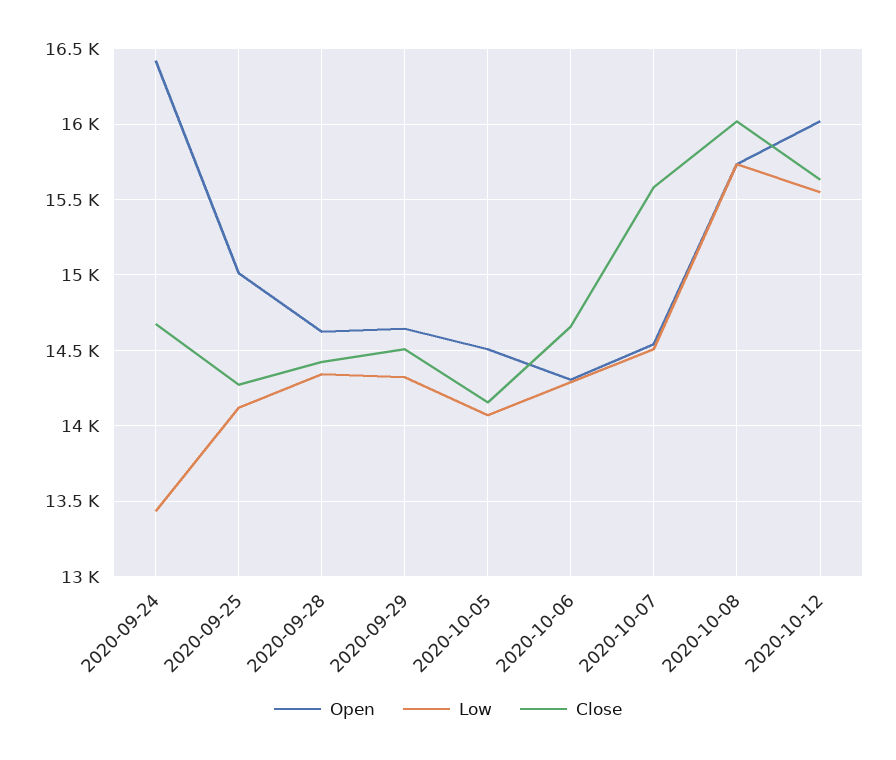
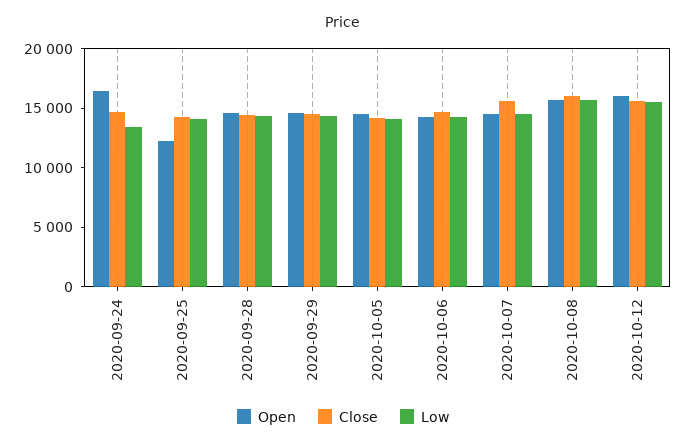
Open, 2020-09-25: 15000 -> 12000

